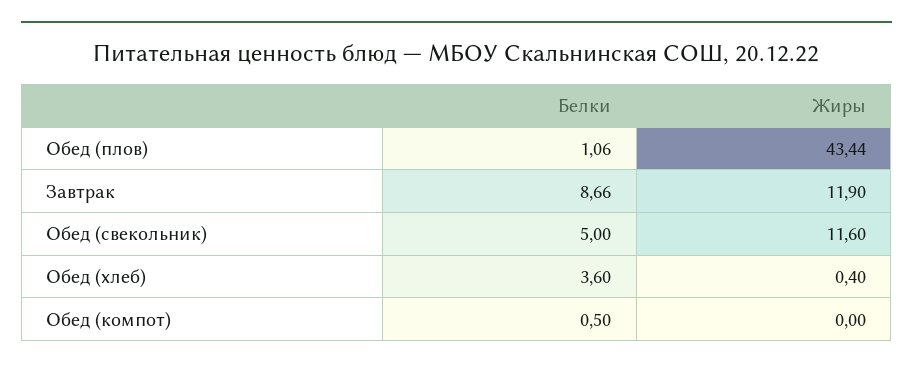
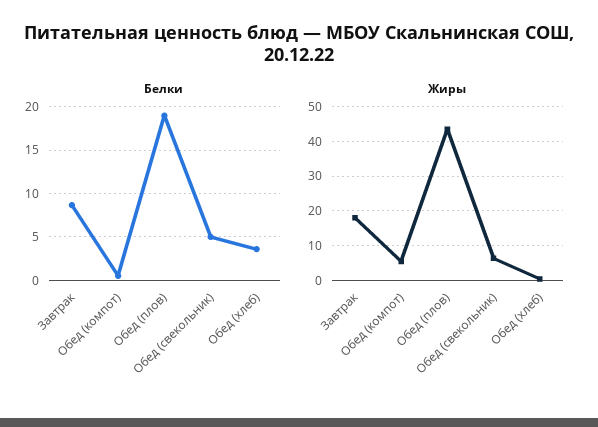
Белки, Обед (плов): 1.06 -> 19
Жиры, Завтрак: 11.9 -> 18
Жиры, Обед (свекольник): 11.6 -> 6
Жиры, Обед (компот): 0 -> 6

